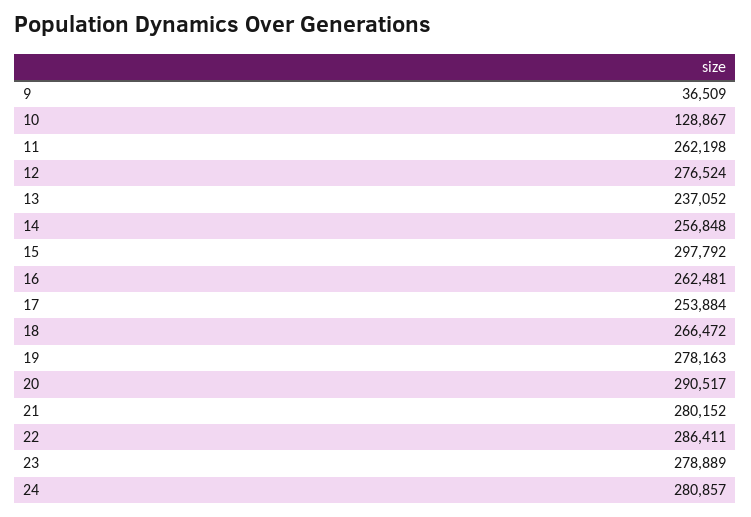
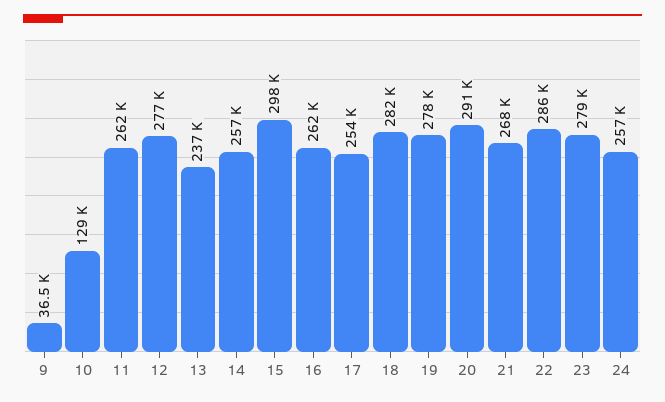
18: 266472 -> 282000
21: 280152 -> 268000
24: 280857 -> 257000

